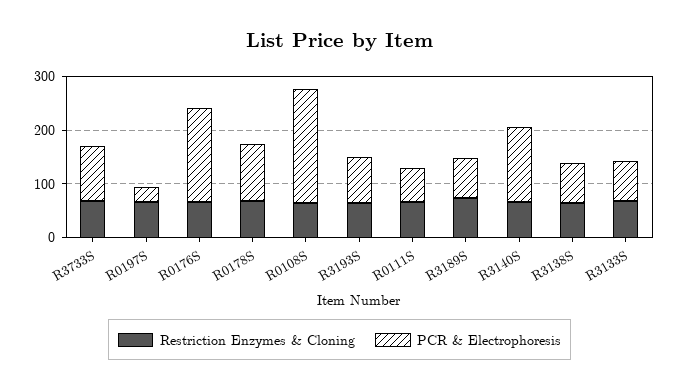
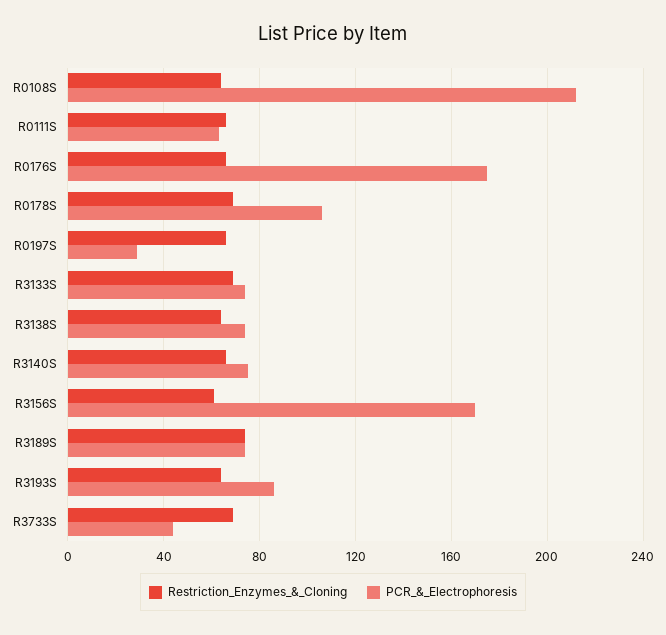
PCR & Electrophoresis, R3733S: 100 -> 45
PCR & Electrophoresis, R3140S: 140 -> 75
Restriction Enzymes & Cloning, R3156S: none -> 60
PCR & Electrophoresis, R3156S: none -> 170

